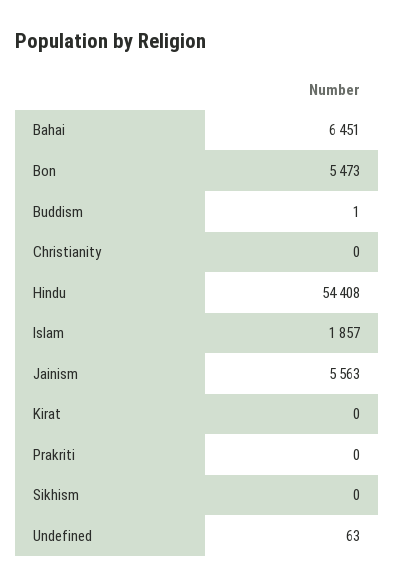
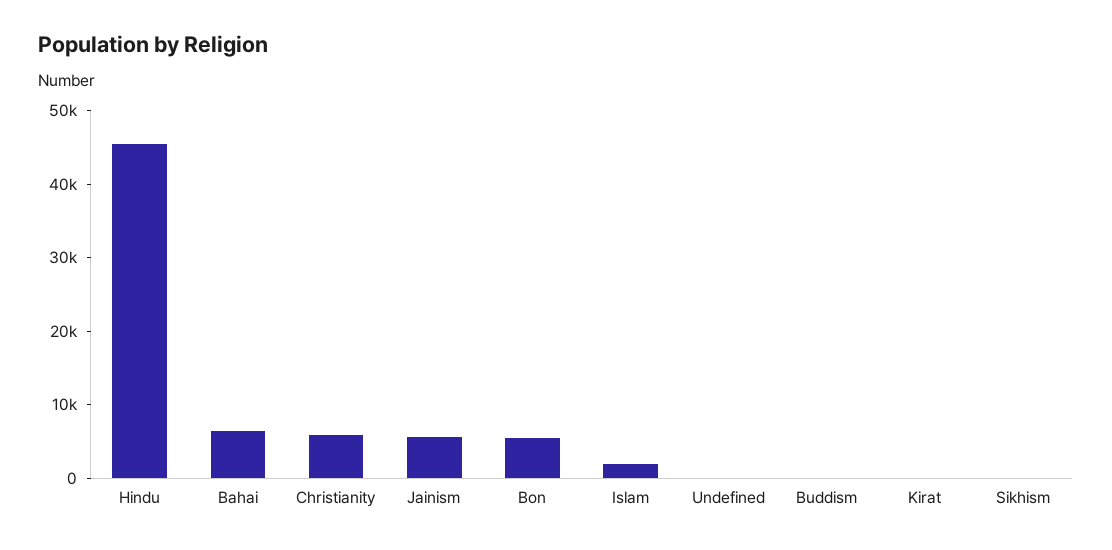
Christianity: 0 -> 6000
Hindu: 54408 -> 46000
Prakriti: 0 -> none

